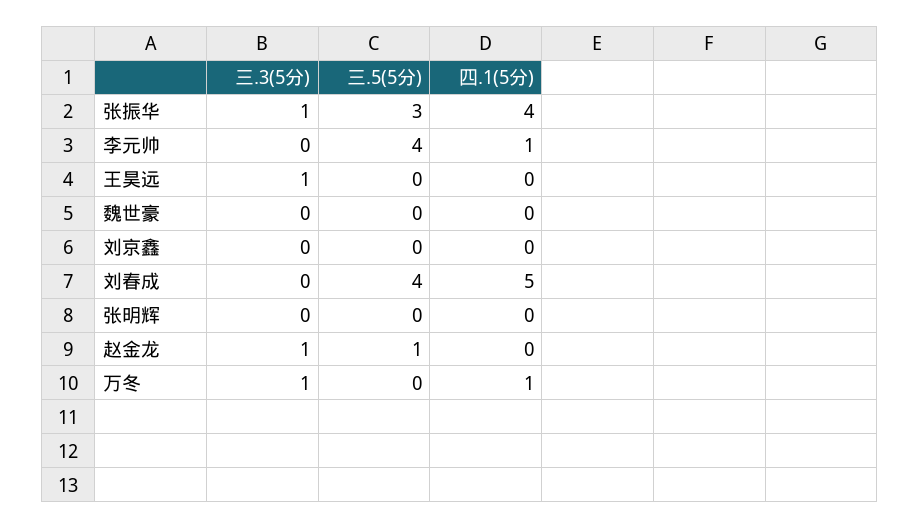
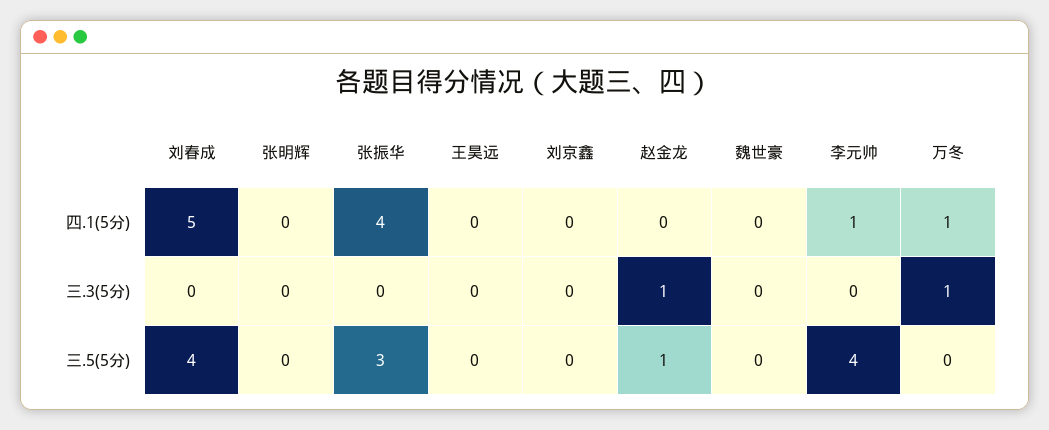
三.3(5分), 张振华: 1 -> 0
三.3(5分), 王昊远: 1 -> 0

